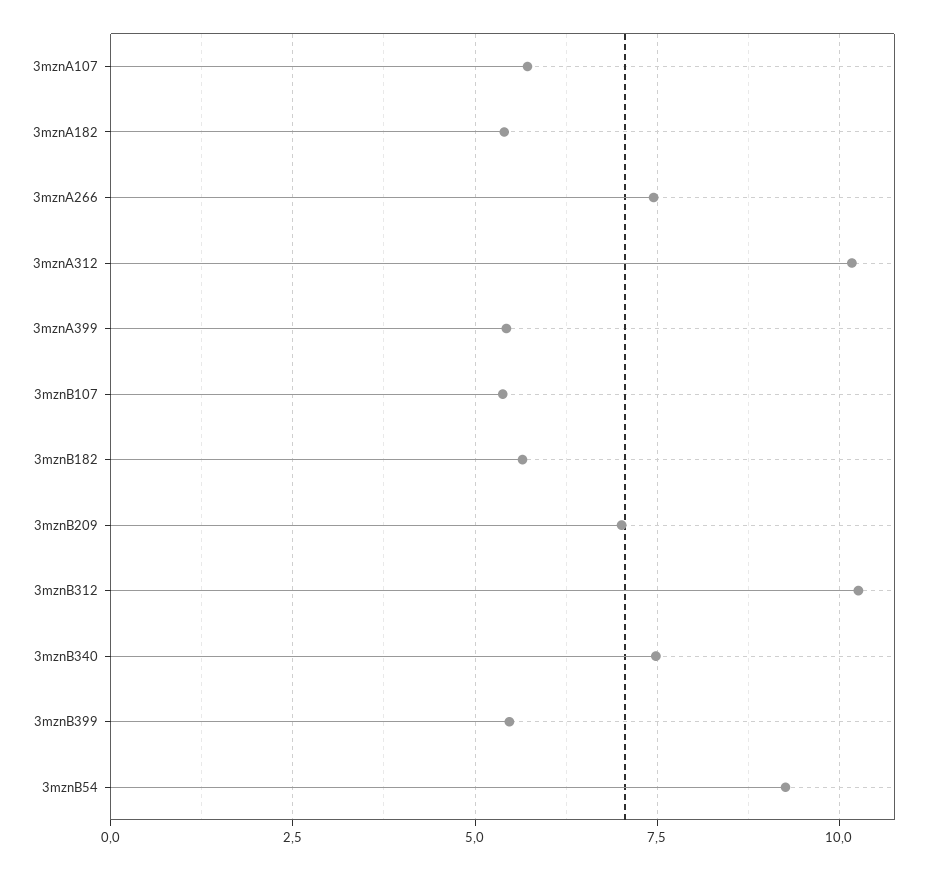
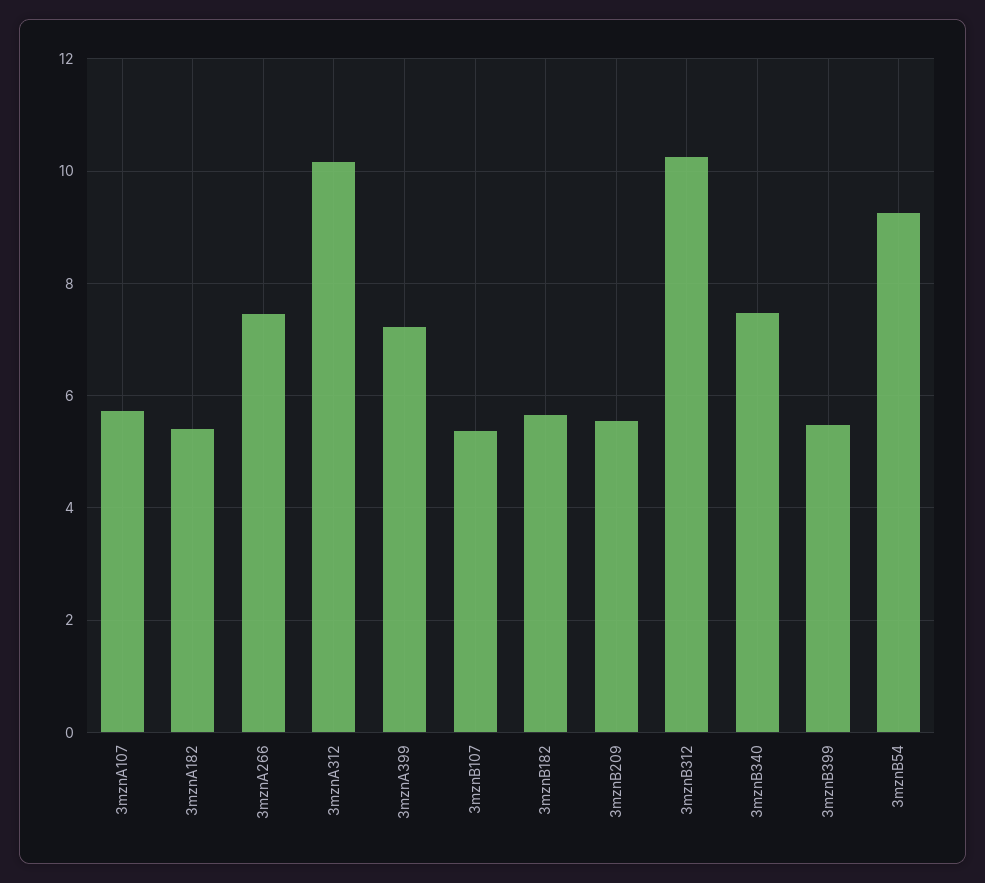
3mznA399: 5.5 -> 7.2
3mznB209: 7 -> 5.6

